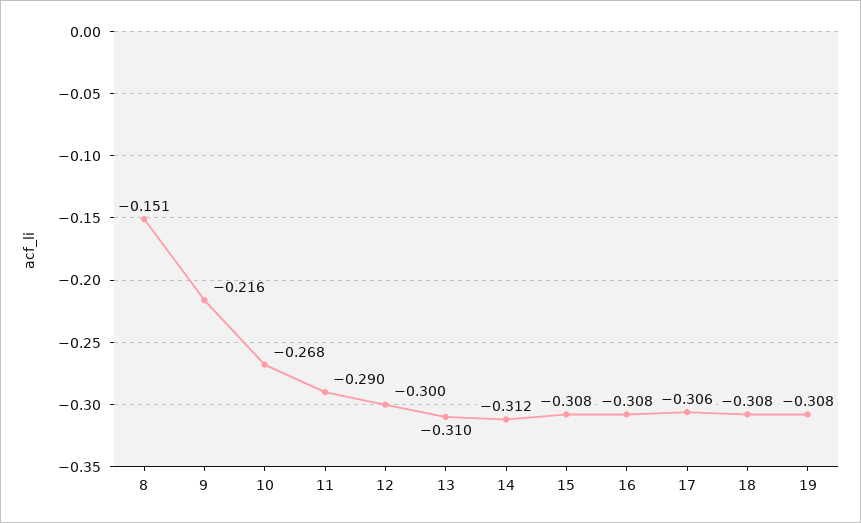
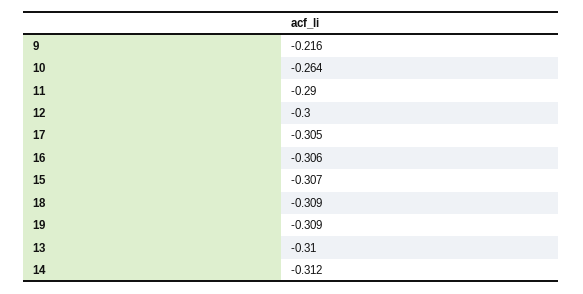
8: -0.151 -> none
10: -0.268 -> -0.264
15: -0.308 -> -0.307
16: -0.308 -> -0.306
17: -0.306 -> -0.305
18: -0.308 -> -0.309
19: -0.308 -> -0.309

